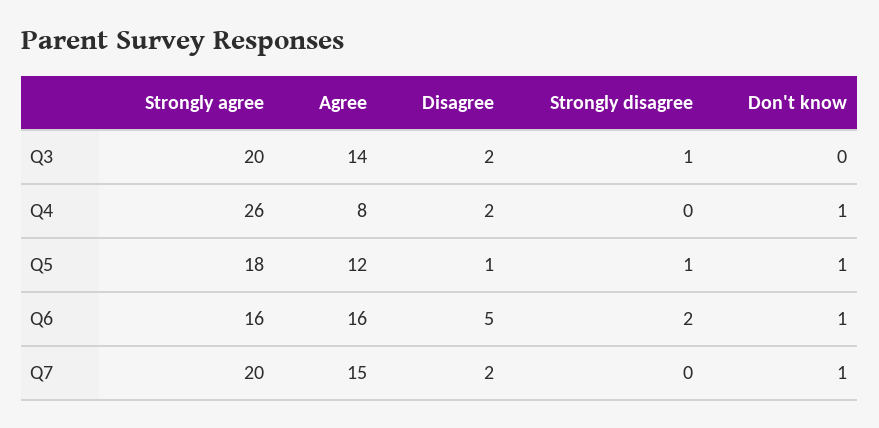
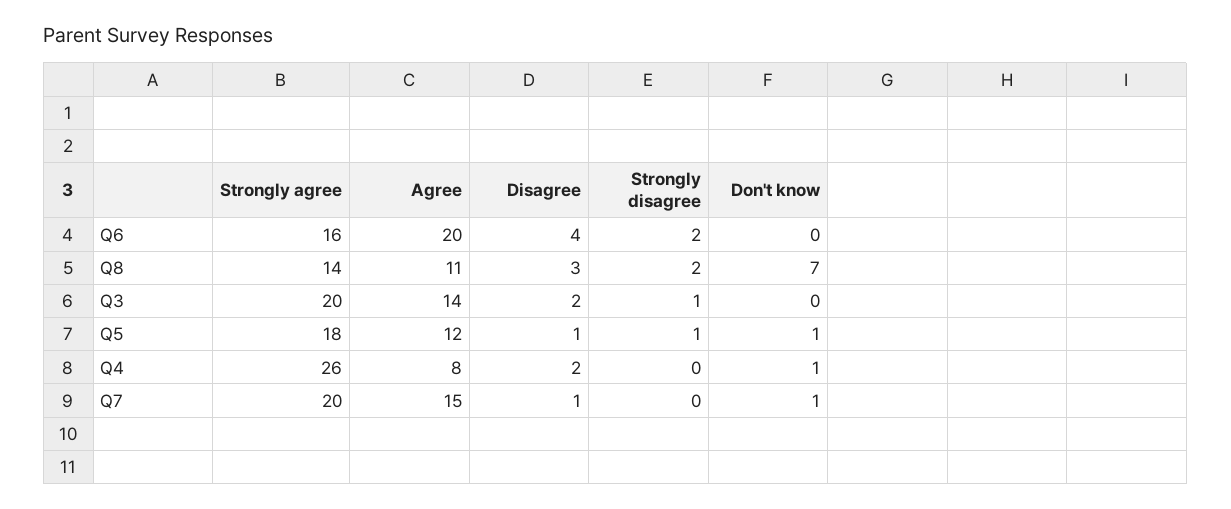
Agree, Q6: 16 -> 20
Disagree, Q6: 5 -> 4
Don't know, Q6: 1 -> 0
Disagree, Q7: 2 -> 1
Strongly agree, Q8: none -> 14
Agree, Q8: none -> 11
Disagree, Q8: none -> 3
Strongly disagree, Q8: none -> 2
Don't know, Q8: none -> 7

